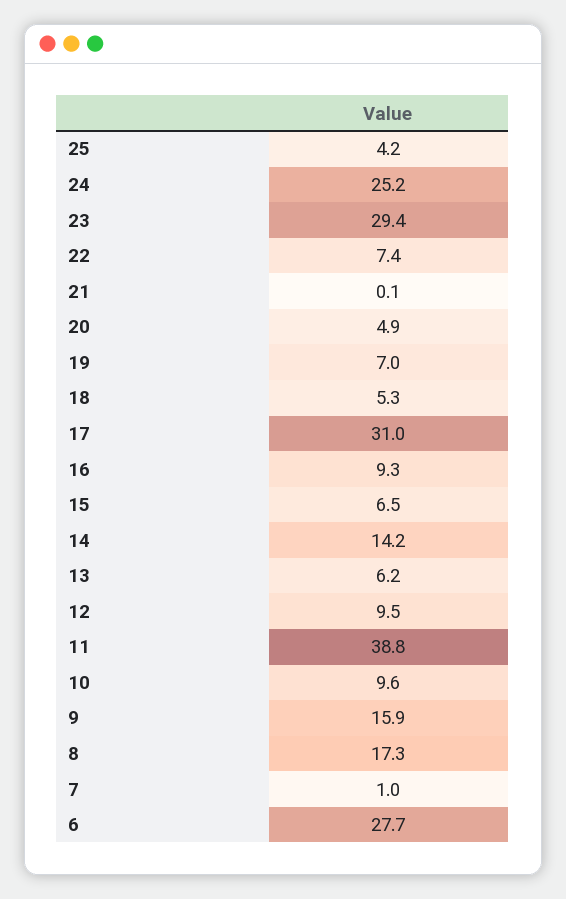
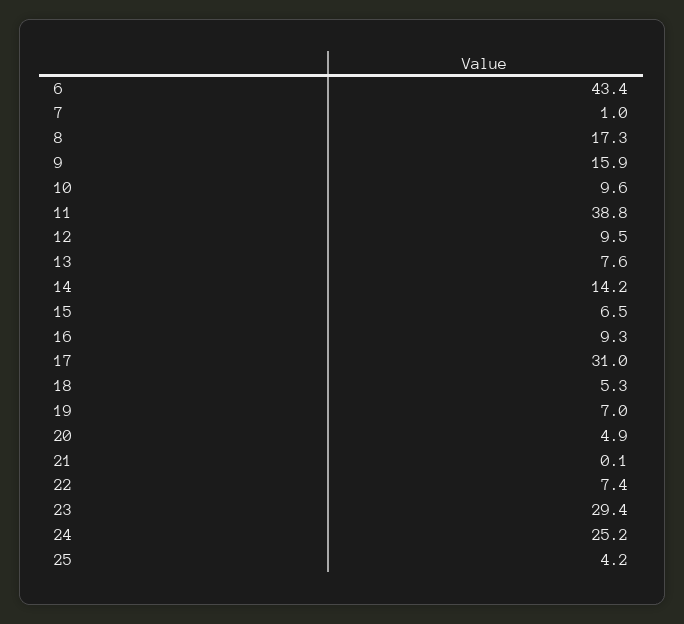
13: 6.2 -> 7.6
6: 27.7 -> 43.4

